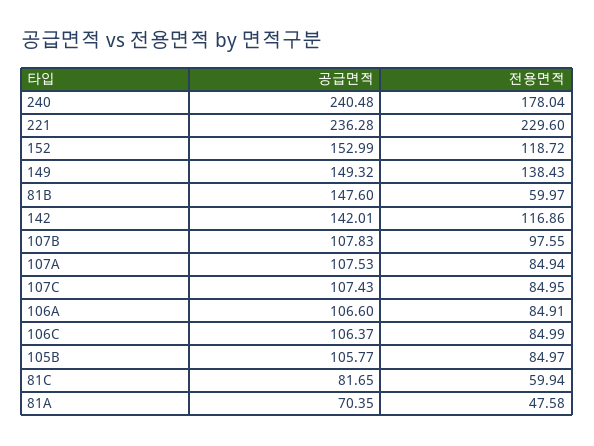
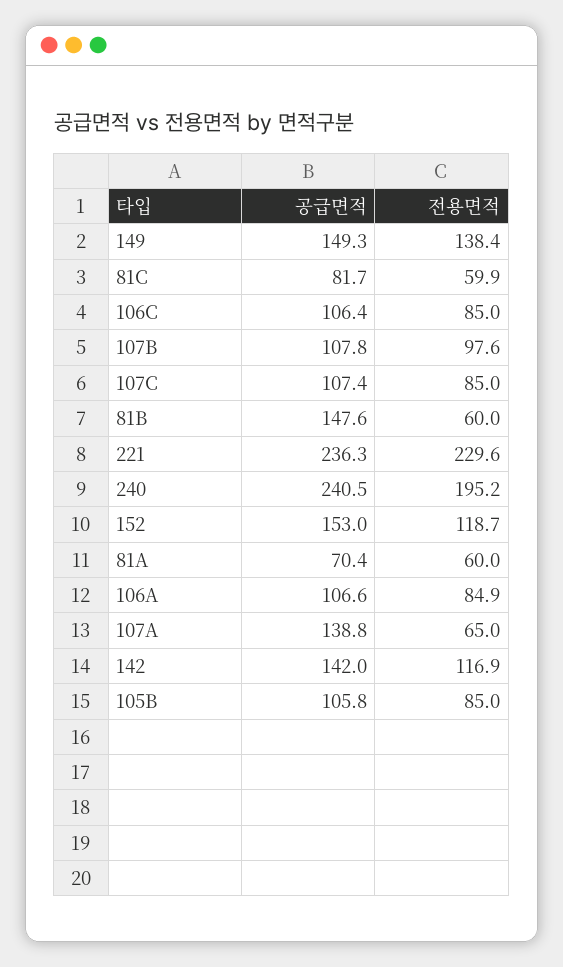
전용면적, 240: 178.04 -> 195.2
공급면적, 107A: 107.53 -> 138.8
전용면적, 107A: 84.94 -> 65
전용면적, 81A: 47.58 -> 60

